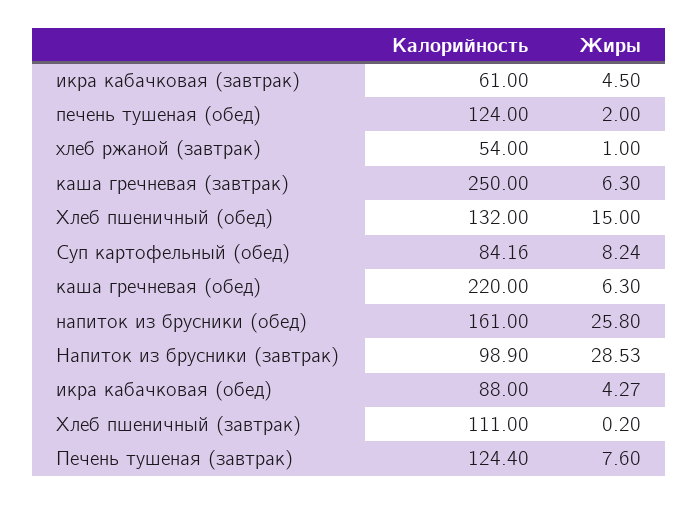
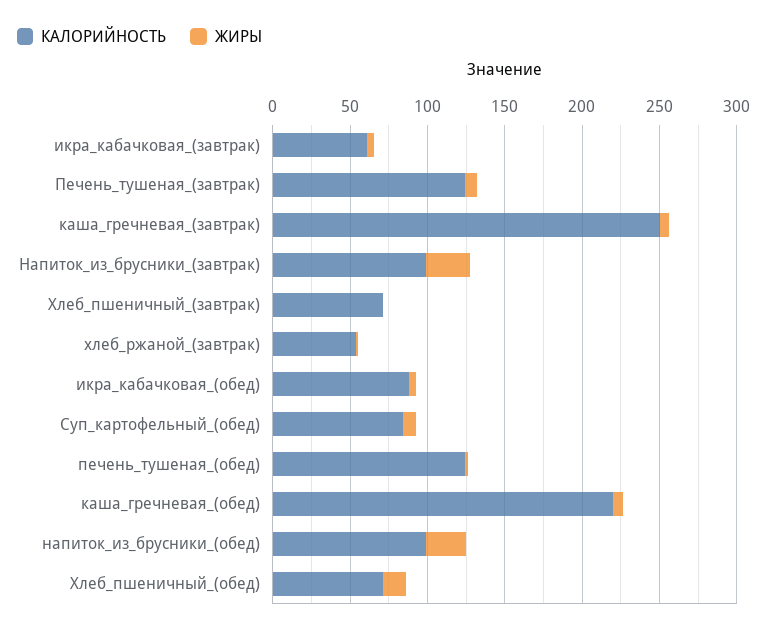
Калорийность, Хлеб пшеничный (обед): 132 -> 70
Калорийность, напиток из брусники (обед): 161 -> 100
Калорийность, Хлеб пшеничный (завтрак): 111 -> 70

